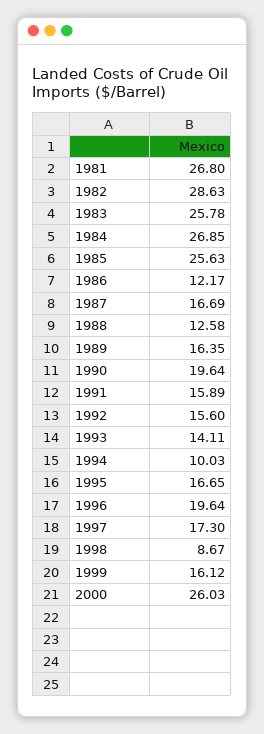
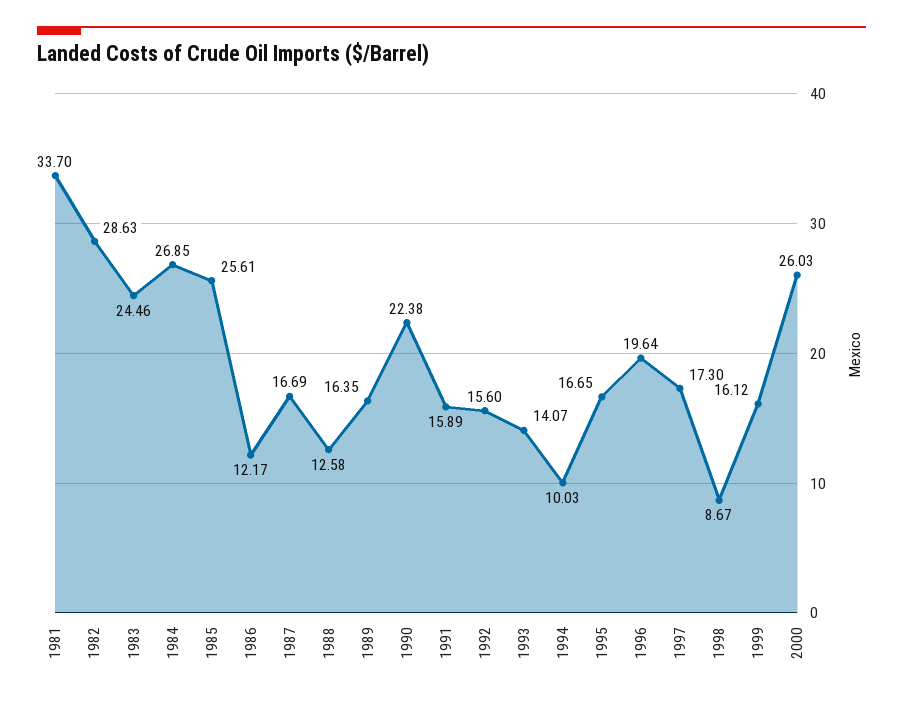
1981: 26.8 -> 33.7
1983: 25.78 -> 24.46
1985: 25.63 -> 25.61
1990: 19.64 -> 22.38
1993: 14.11 -> 14.07

